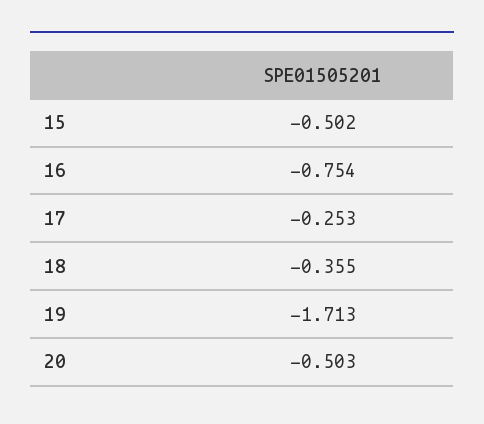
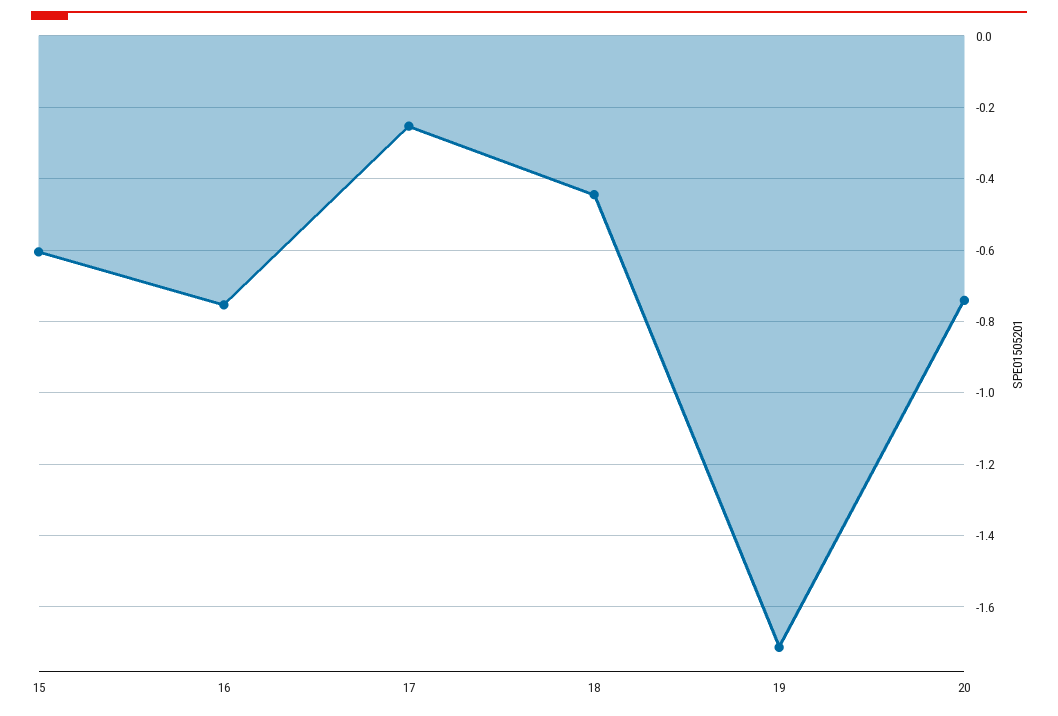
15: -0.502 -> -0.6
18: -0.355 -> -0.44
20: -0.503 -> -0.74

